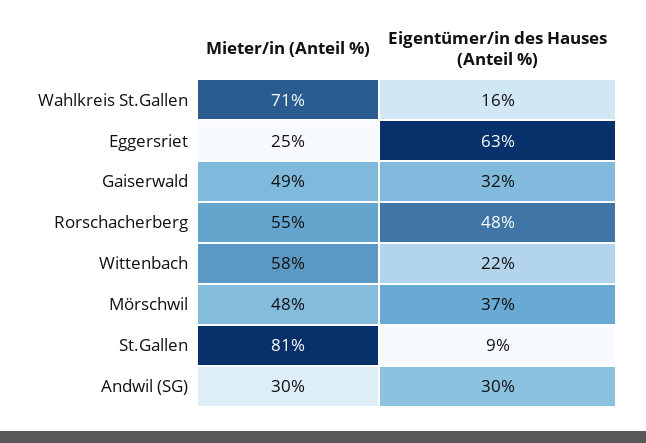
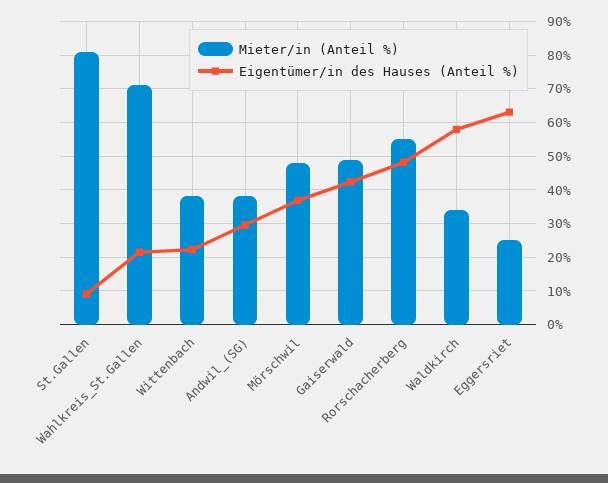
Eigentümer/in des Hauses (Anteil %), Wahlkreis St.Gallen: 16 -> 22
Eigentümer/in des Hauses (Anteil %), Gaiserwald: 32 -> 42
Mieter/in (Anteil %), Wittenbach: 58 -> 38
Mieter/in (Anteil %), Andwil (SG): 30 -> 38
Mieter/in (Anteil %), Waldkirch: none -> 34
Eigentümer/in des Hauses (Anteil %), Waldkirch: none -> 58

